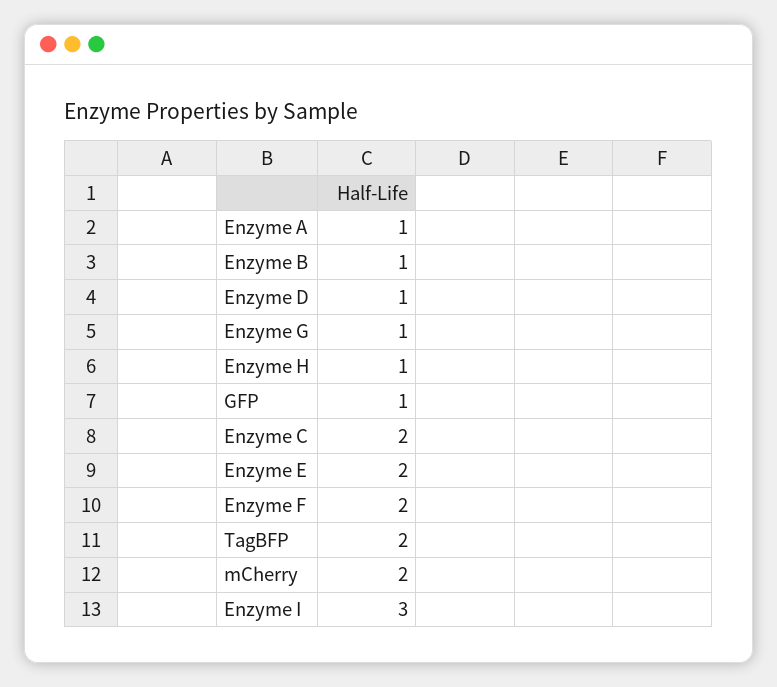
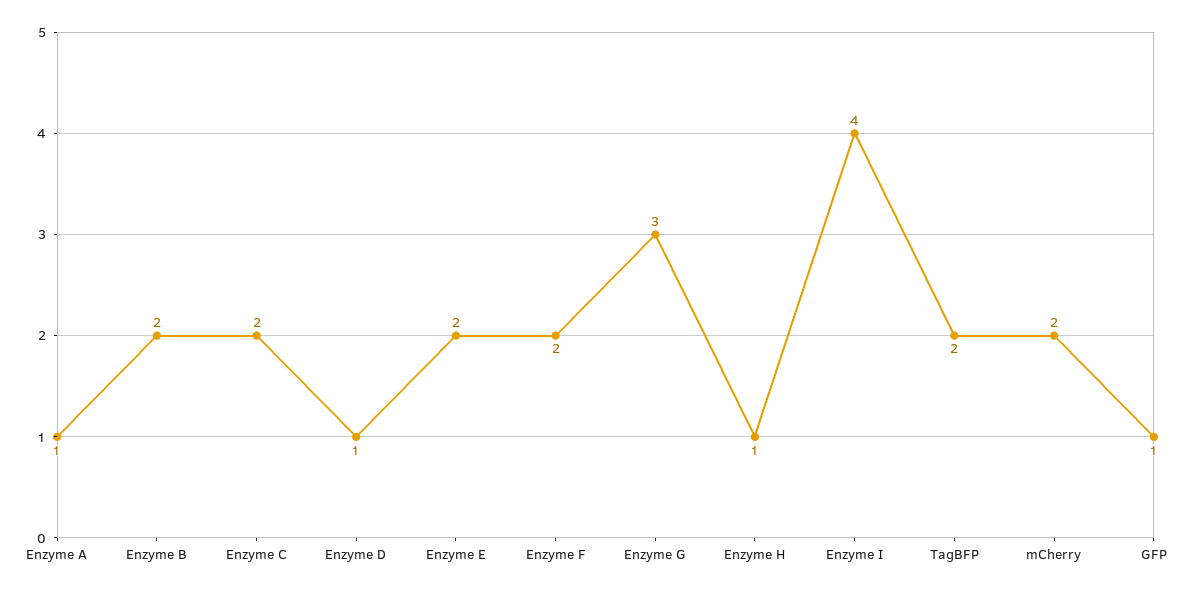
Enzyme B: 1 -> 2
Enzyme G: 1 -> 3
Enzyme I: 3 -> 4

